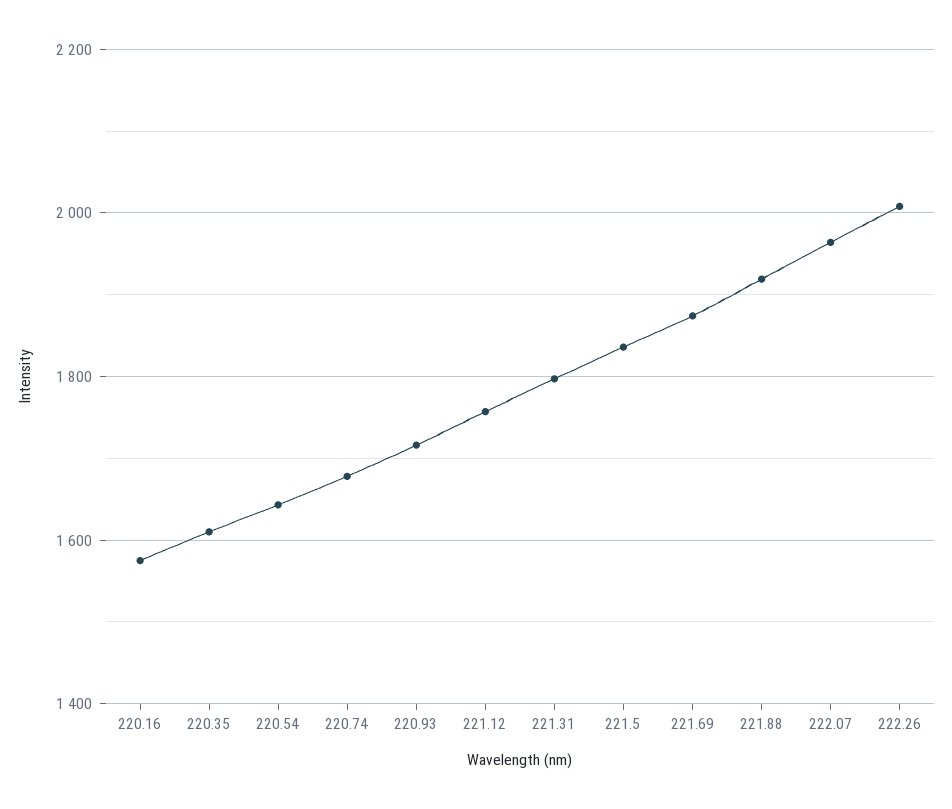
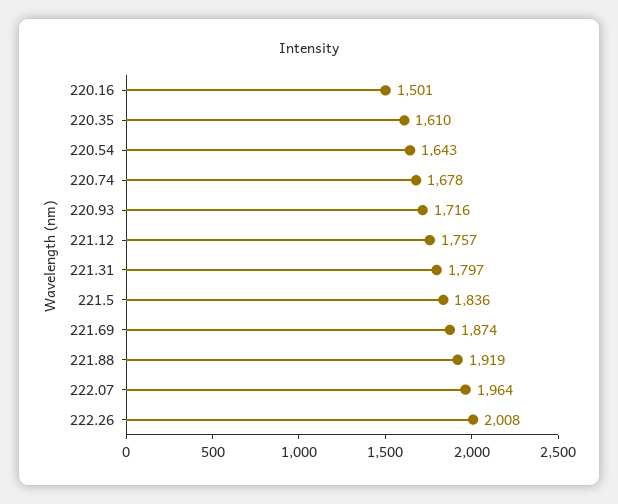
220.16: 1580 -> 1501

